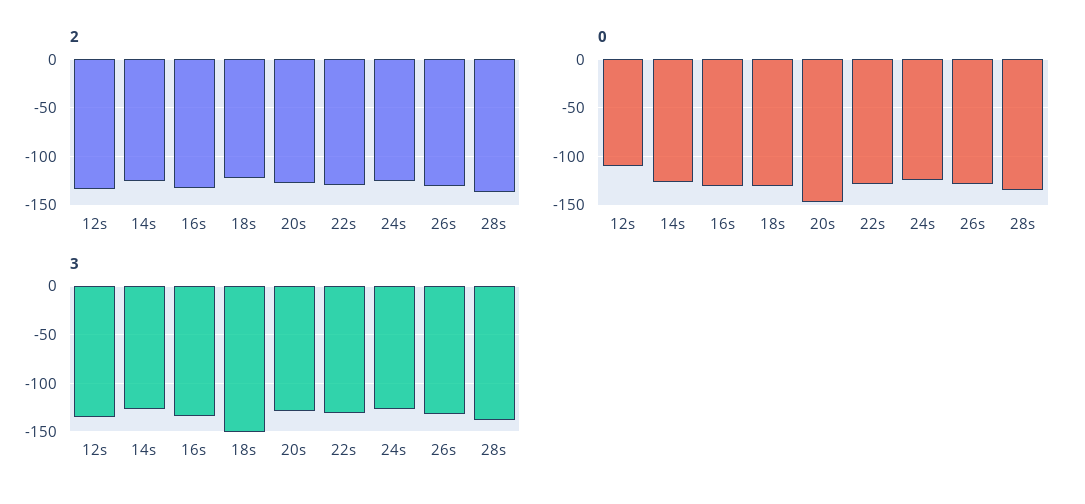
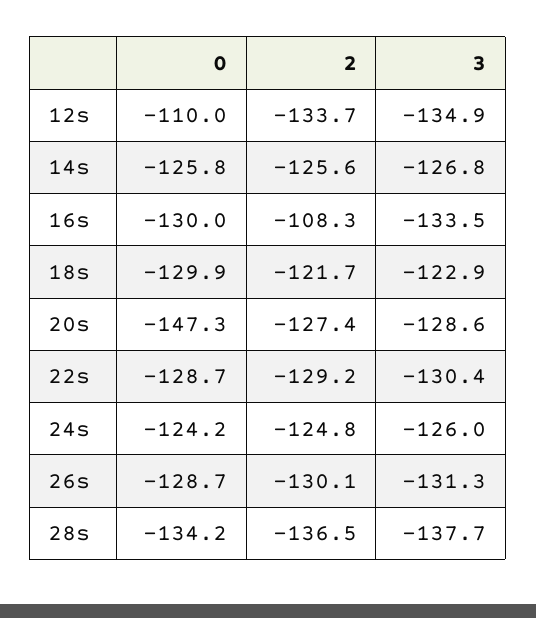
2, 16s: -130 -> -108.3
3, 18s: -150 -> -122.9

